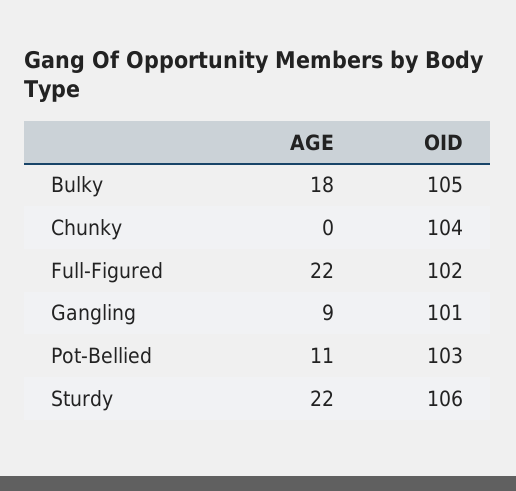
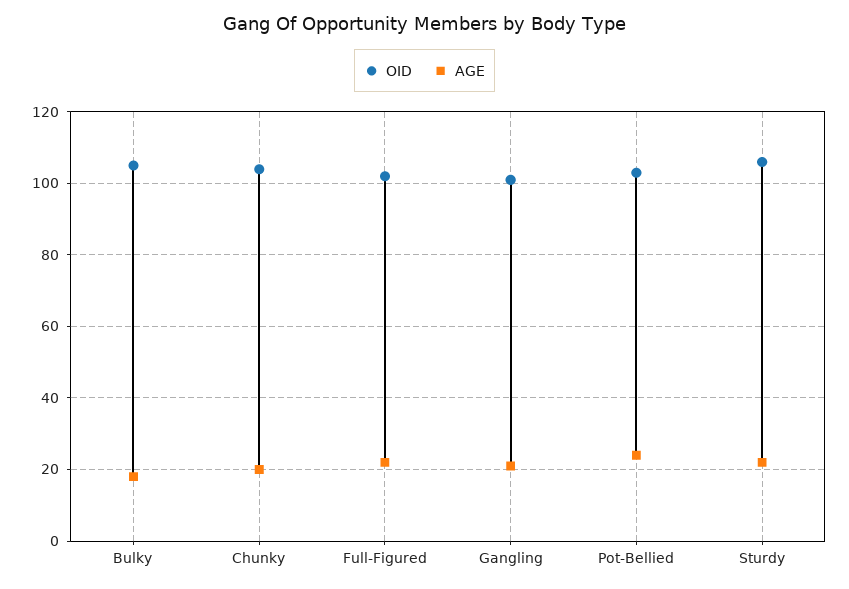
AGE, Chunky: 0 -> 20
AGE, Gangling: 9 -> 20
AGE, Pot-Bellied: 11 -> 25

